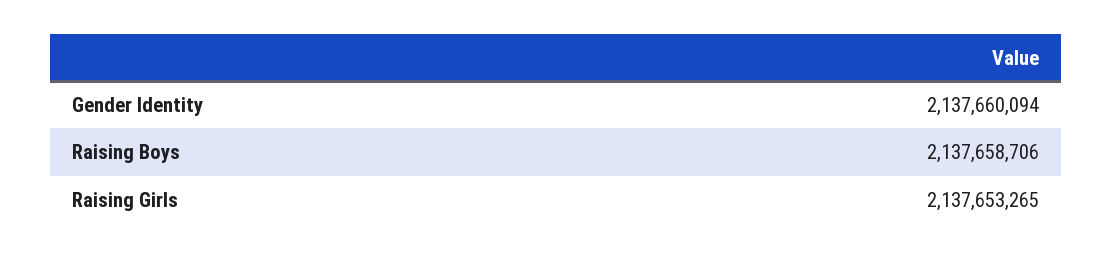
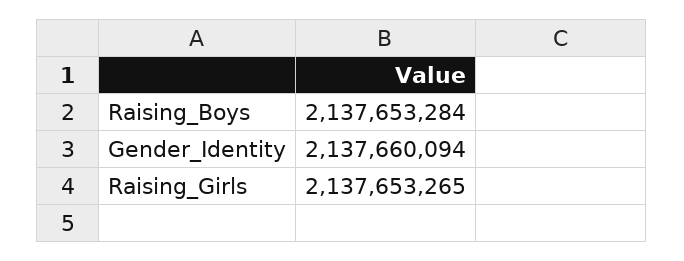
Raising Boys: 2137658706 -> 2137653284

